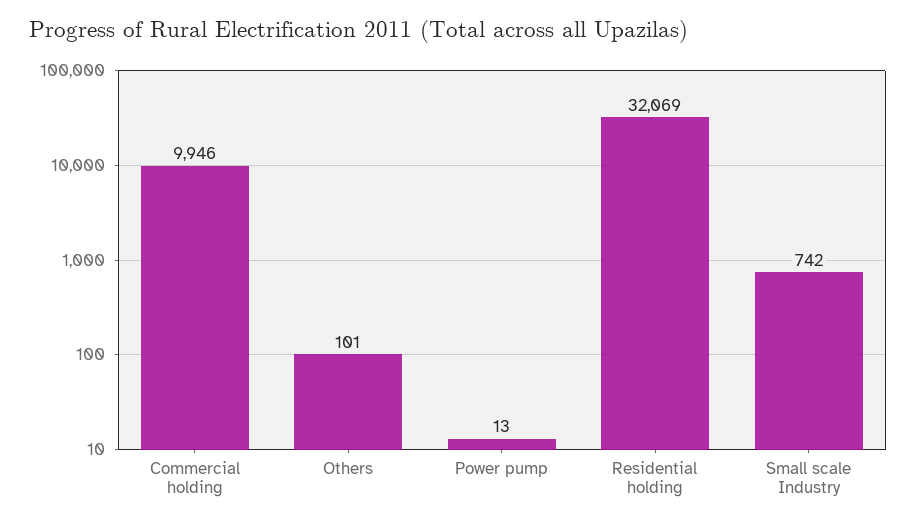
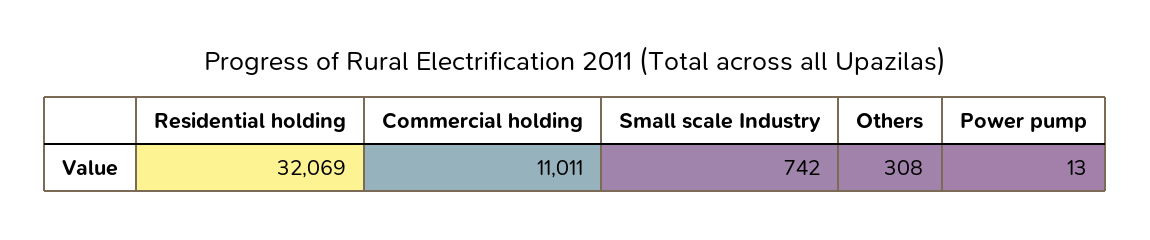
Commercial holding: 9946 -> 11011
Others: 101 -> 308

